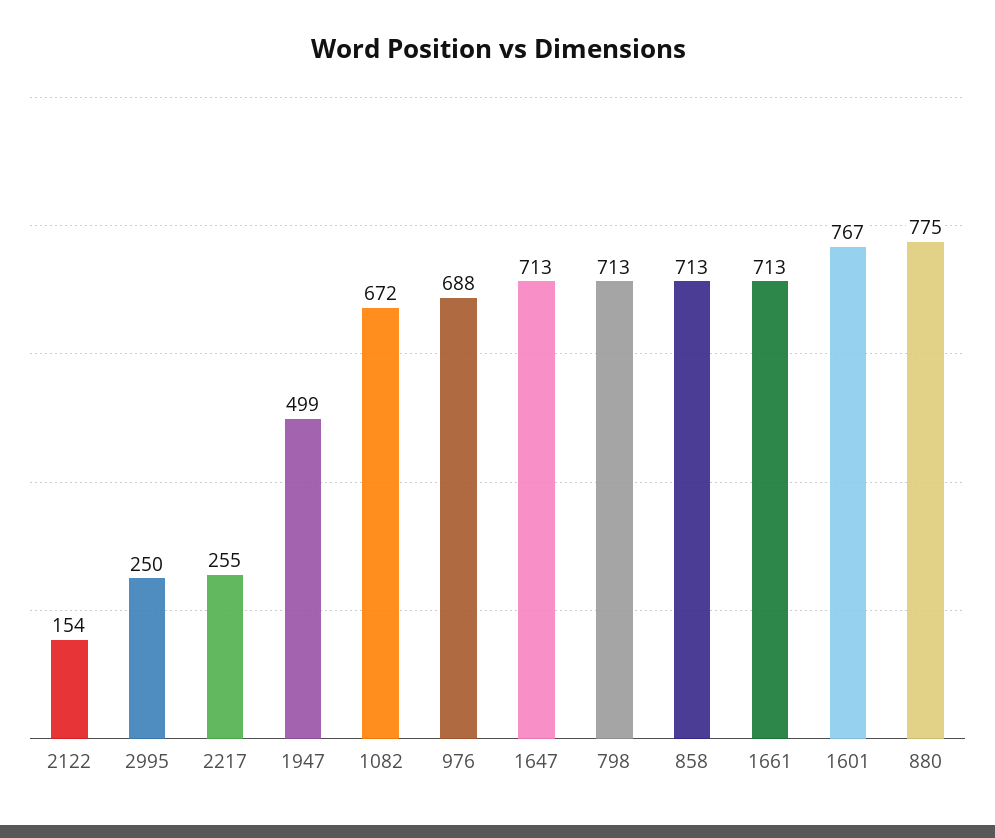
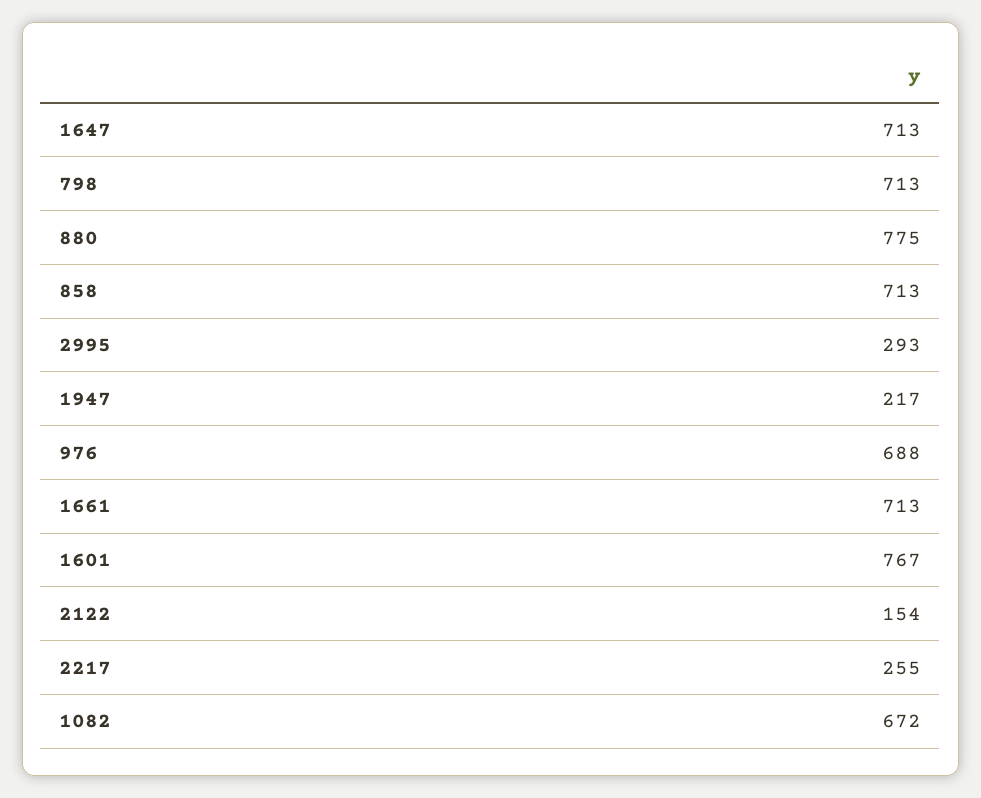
2995: 250 -> 293
1947: 499 -> 217

